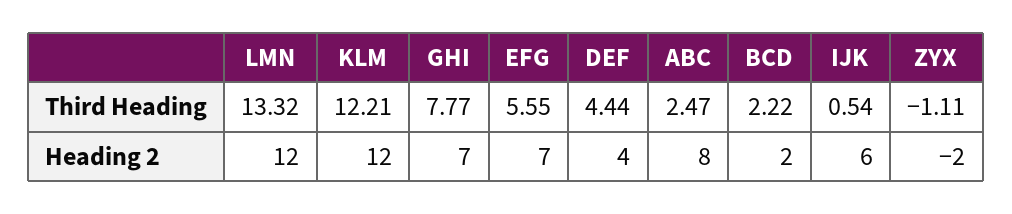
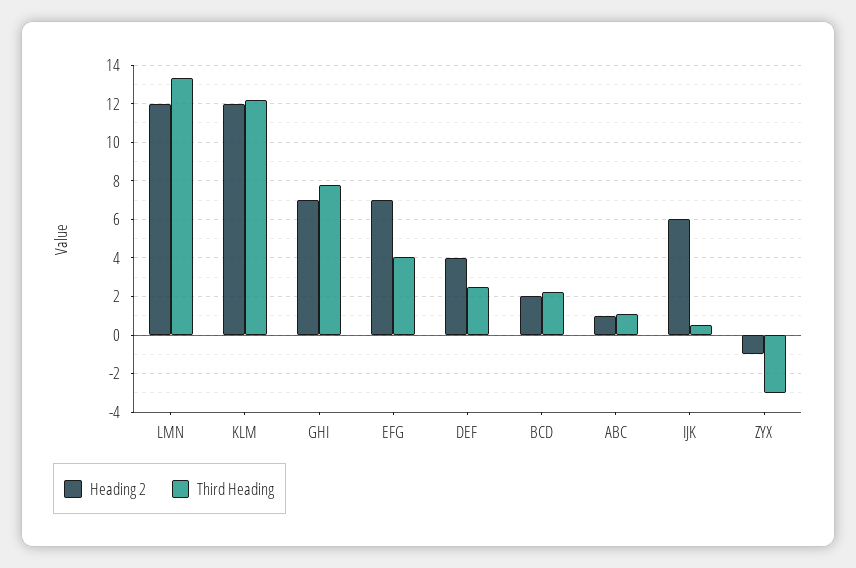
Third Heading, EFG: 5.55 -> 4
Third Heading, DEF: 4.44 -> 2.5
Third Heading, ABC: 2.47 -> 1
Third Heading, ZYX: -1.11 -> -3
Heading 2, ABC: 8 -> 1
Heading 2, ZYX: -2 -> -1

